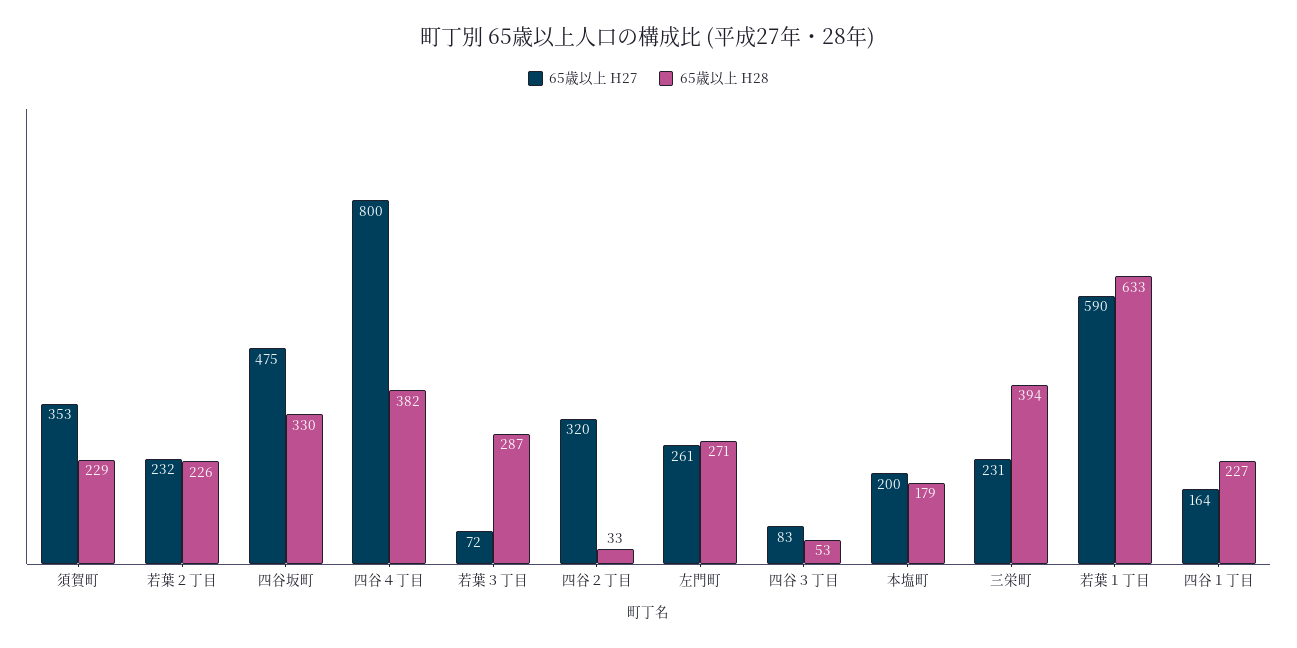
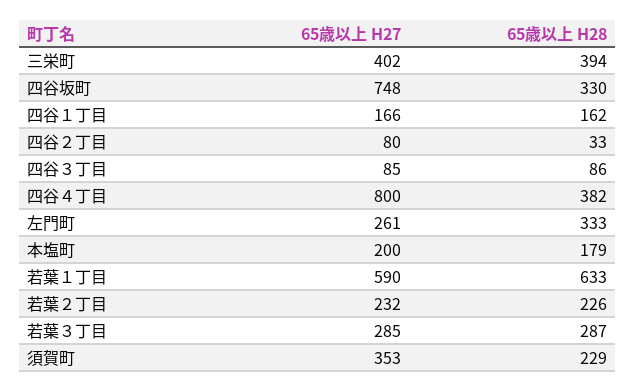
65歳以上 H27, 四谷坂町: 475 -> 748
65歳以上 H27, 若葉３丁目: 72 -> 285
65歳以上 H27, 四谷２丁目: 320 -> 80
65歳以上 H28, 左門町: 271 -> 333
65歳以上 H27, 四谷３丁目: 83 -> 85
65歳以上 H28, 四谷３丁目: 53 -> 86
65歳以上 H27, 三栄町: 231 -> 402
65歳以上 H27, 四谷１丁目: 164 -> 166
65歳以上 H28, 四谷１丁目: 227 -> 162

